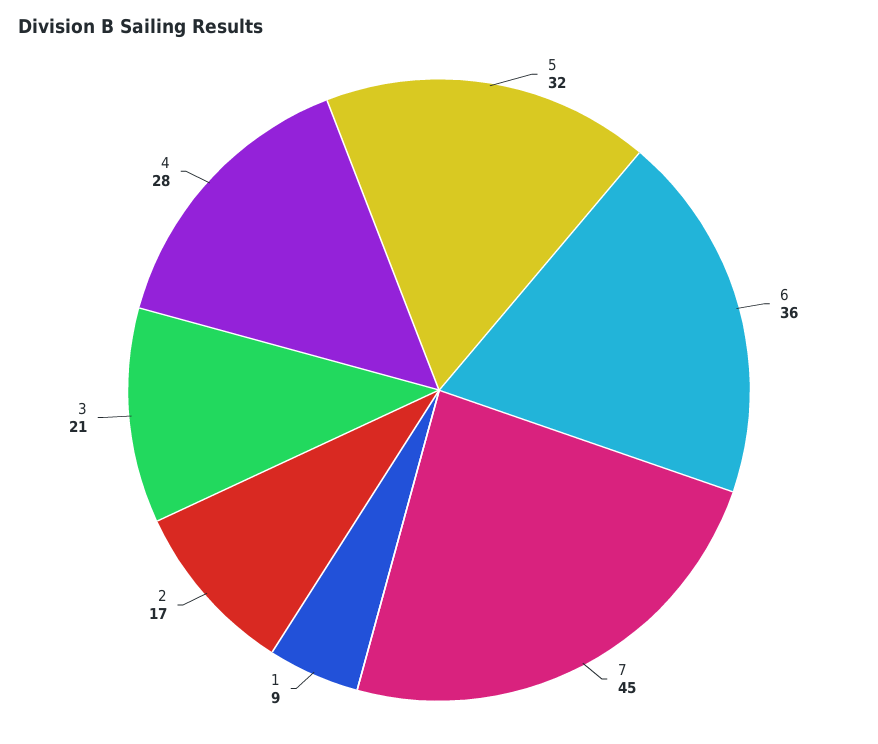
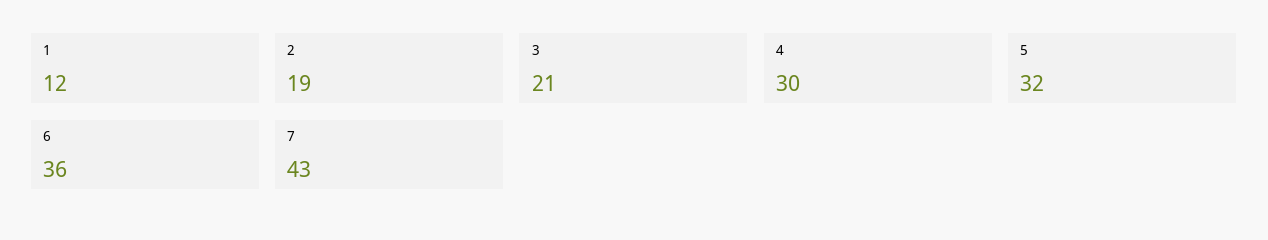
7: 45 -> 43
1: 9 -> 12
2: 17 -> 19
4: 28 -> 30

